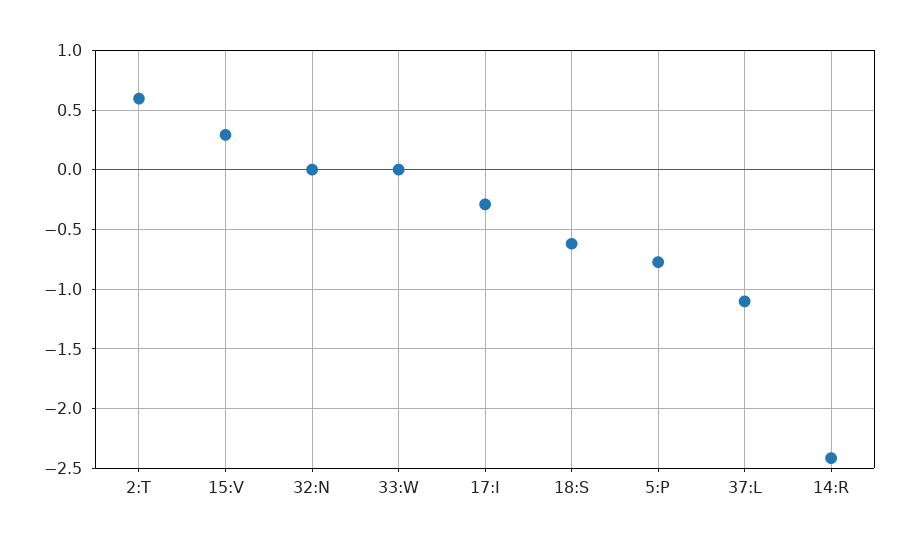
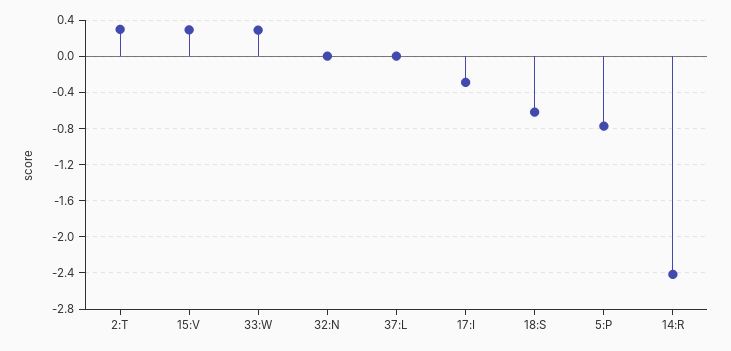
2:T: 0.6 -> 0.3
33:W: 0 -> 0.3
37:L: -1.1 -> 0

